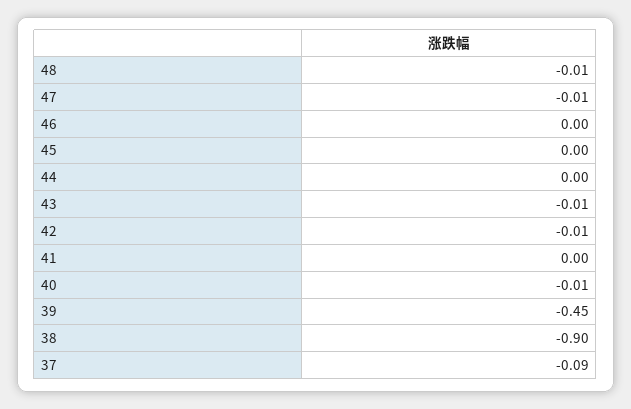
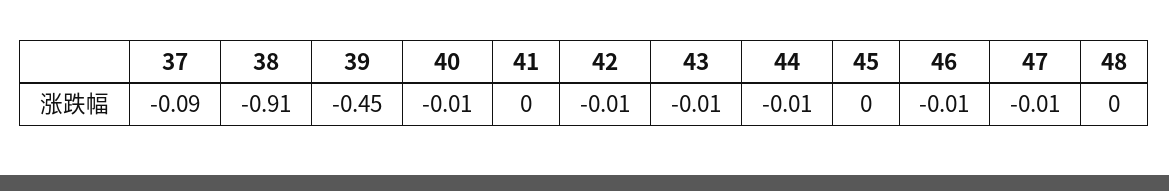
48: -0.01 -> 0
46: 0 -> -0.01
44: 0 -> -0.01
38: -0.9 -> -0.91

